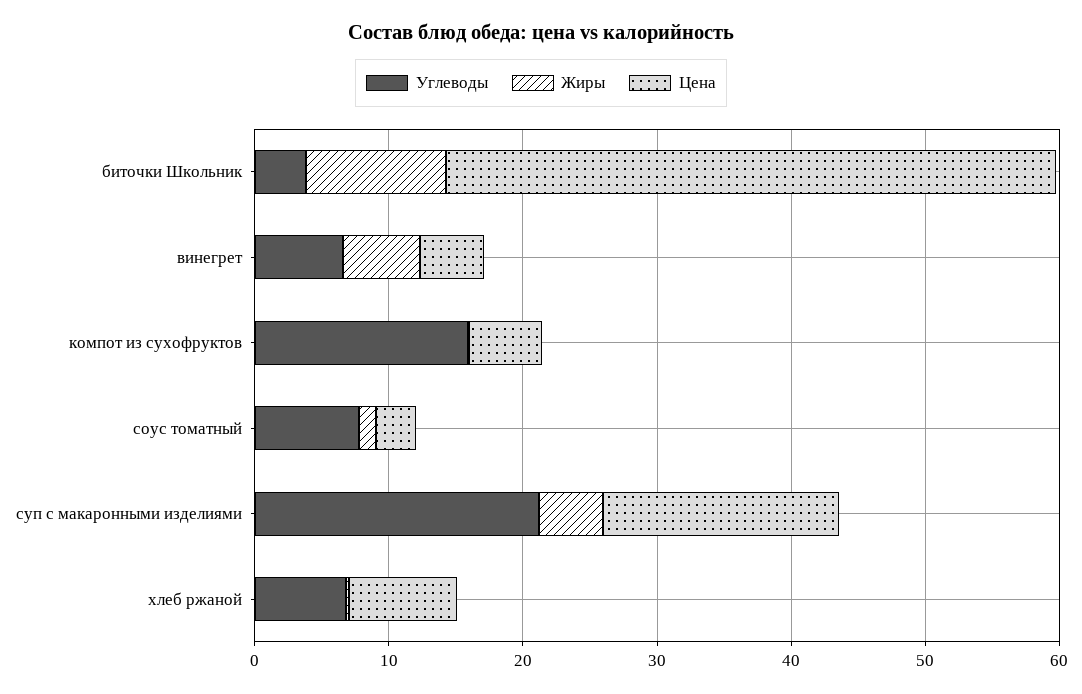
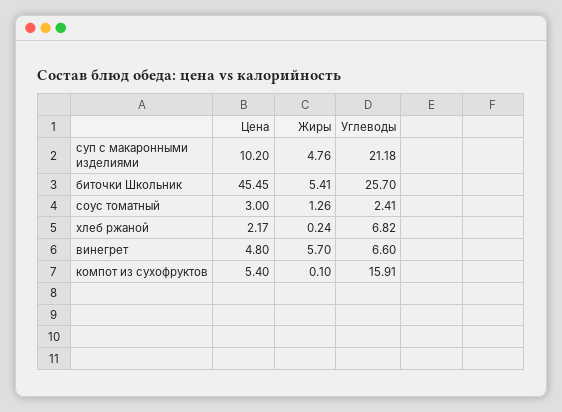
Углеводы, биточки Школьник: 4 -> 25.7
Жиры, биточки Школьник: 10 -> 5.41
Углеводы, соус томатный: 8 -> 2.41
Цена, суп с макаронными изделиями: 18 -> 10.2
Цена, хлеб ржаной: 8 -> 2.17

